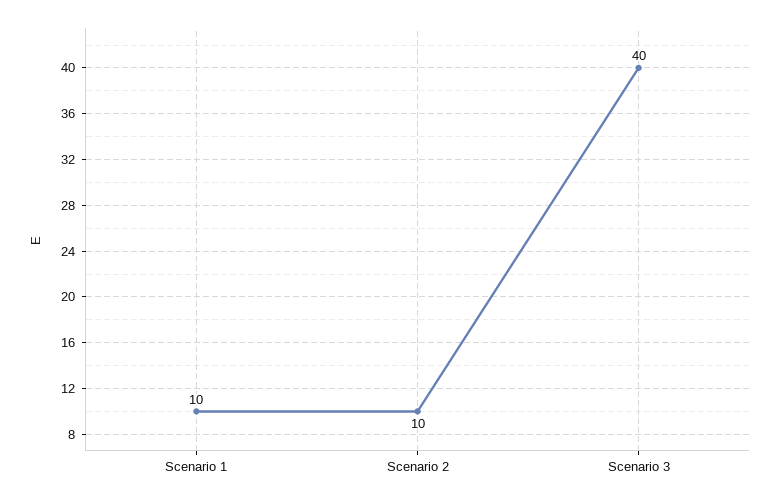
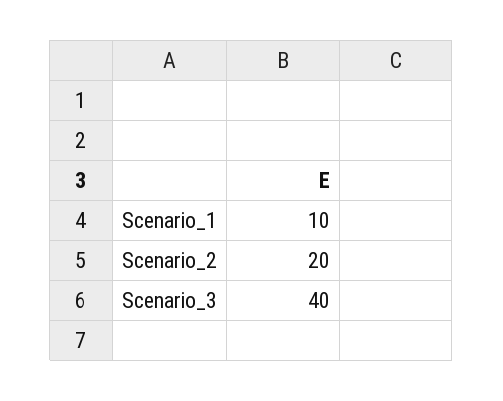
Scenario 2: 10 -> 20

